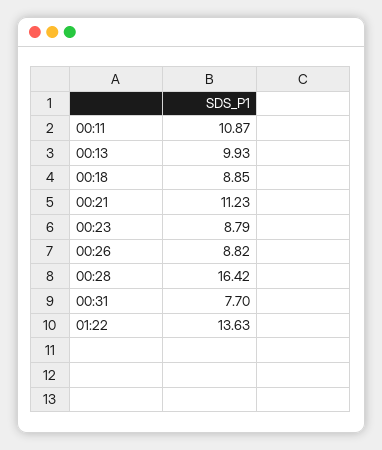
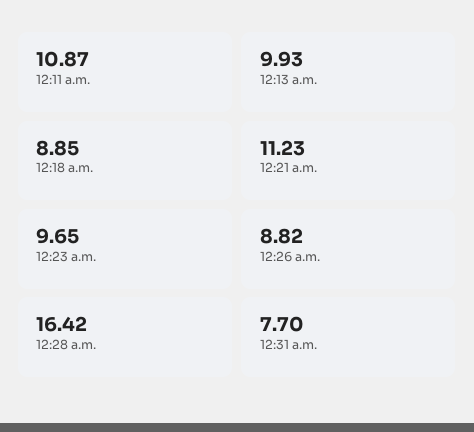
00:23: 8.79 -> 9.65
01:22: 13.63 -> none

